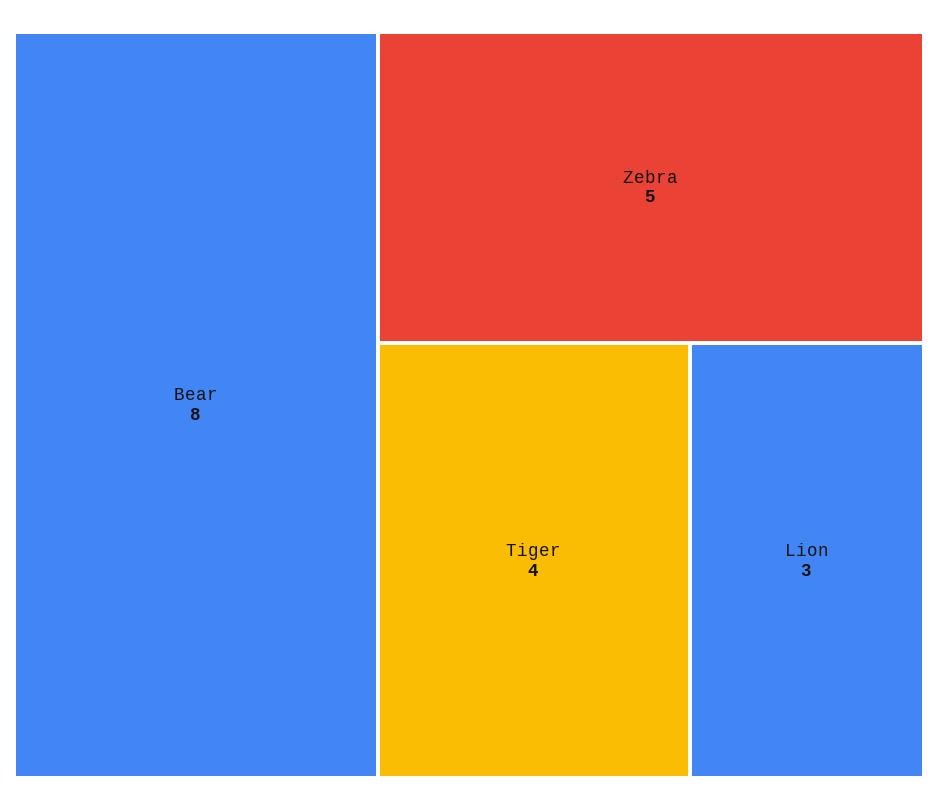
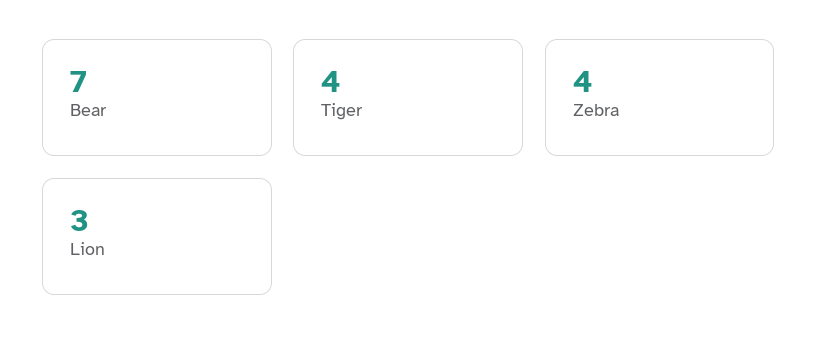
Bear: 8 -> 7
Zebra: 5 -> 4

